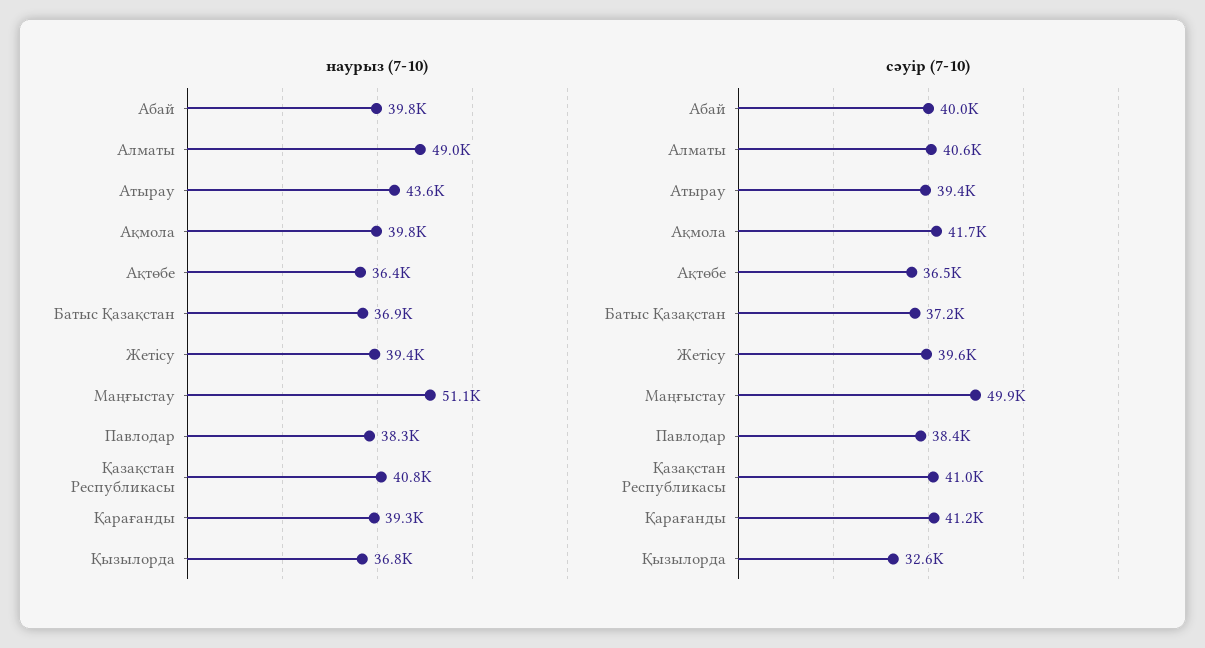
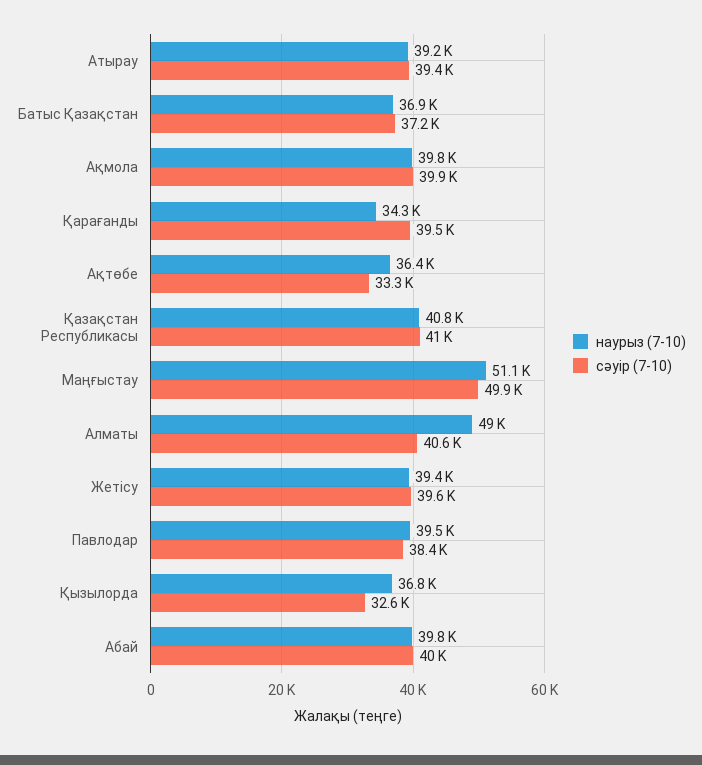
наурыз (7-10), Атырау: 43600 -> 39200
наурыз (7-10), Павлодар: 38300 -> 39500
наурыз (7-10), Қарағанды: 39300 -> 34300
сәуір (7-10), Ақмола: 41700 -> 39900
сәуір (7-10), Ақтөбе: 36500 -> 33300
сәуір (7-10), Қарағанды: 41200 -> 39500

